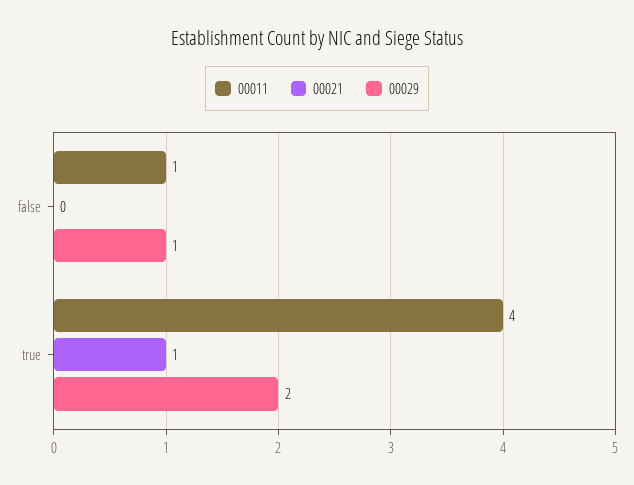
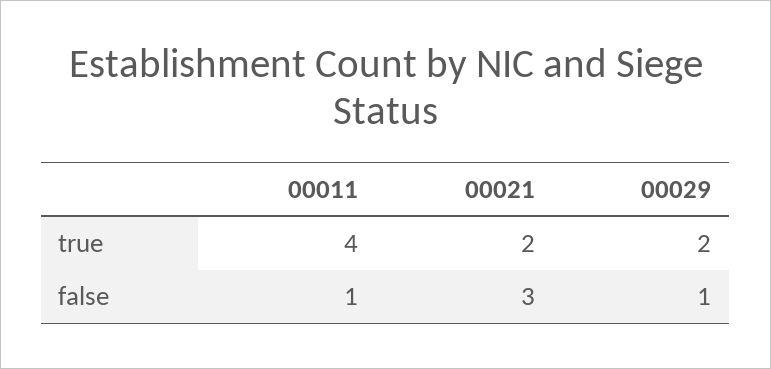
00021, false: 0 -> 3
00021, true: 1 -> 2

